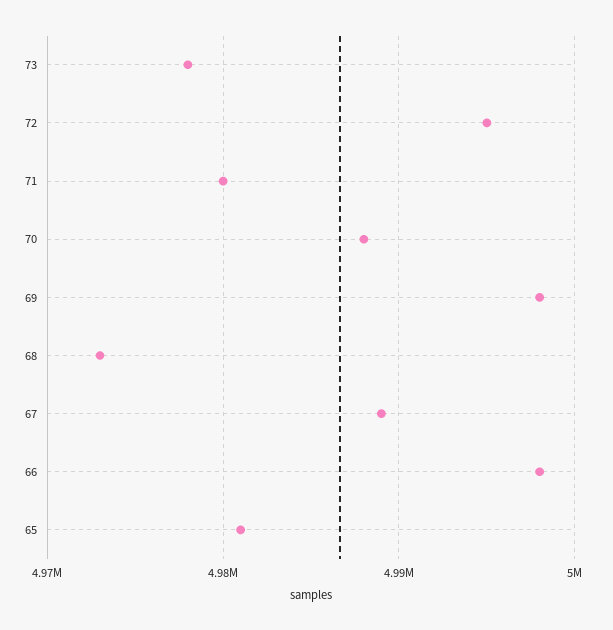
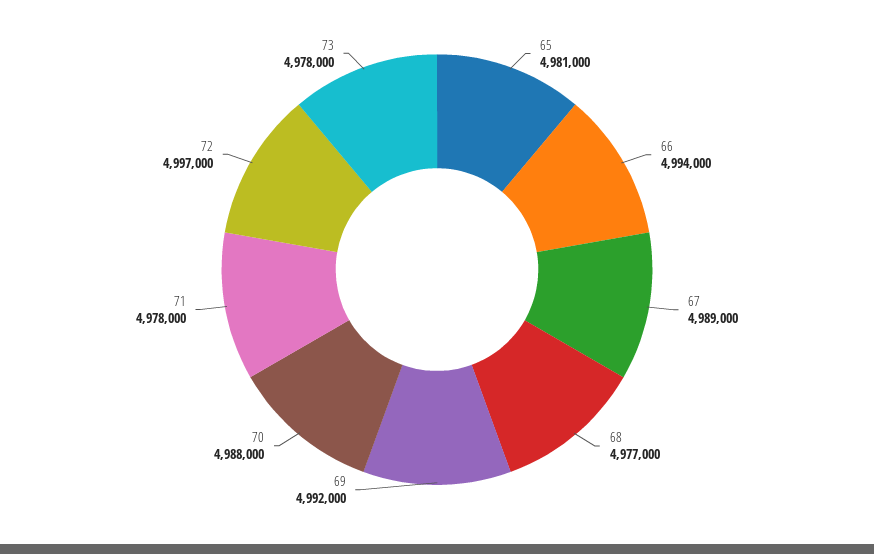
72: 4995000 -> 4997000
71: 4980000 -> 4978000
69: 4998000 -> 4992000
68: 4973000 -> 4977000
66: 4998000 -> 4994000

